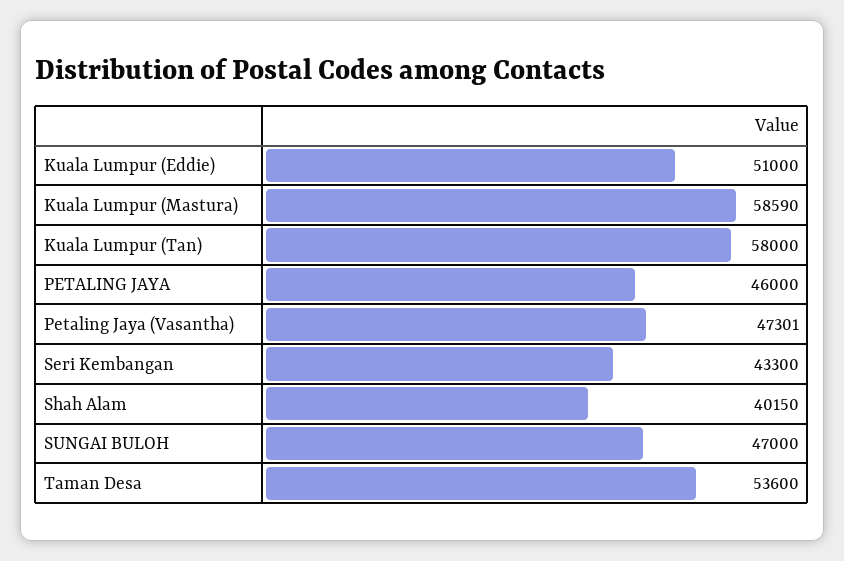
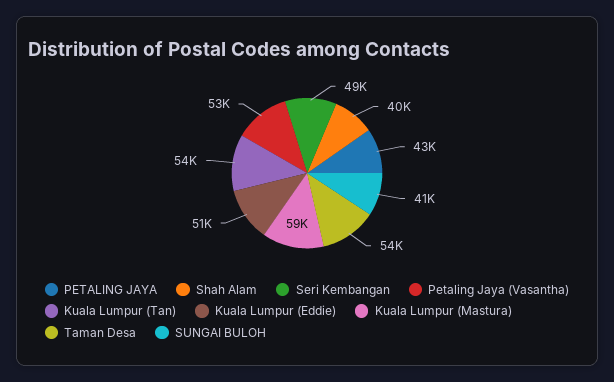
Kuala Lumpur (Tan): 58000 -> 54000
PETALING JAYA: 46000 -> 43000
Petaling Jaya (Vasantha): 47301 -> 53000
Seri Kembangan: 43300 -> 49000
SUNGAI BULOH: 47000 -> 41000

